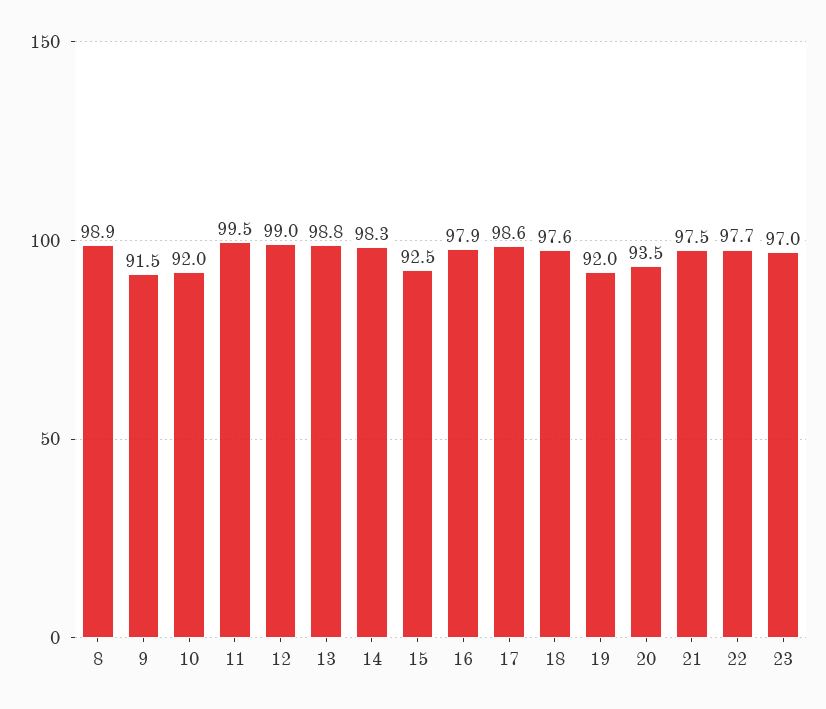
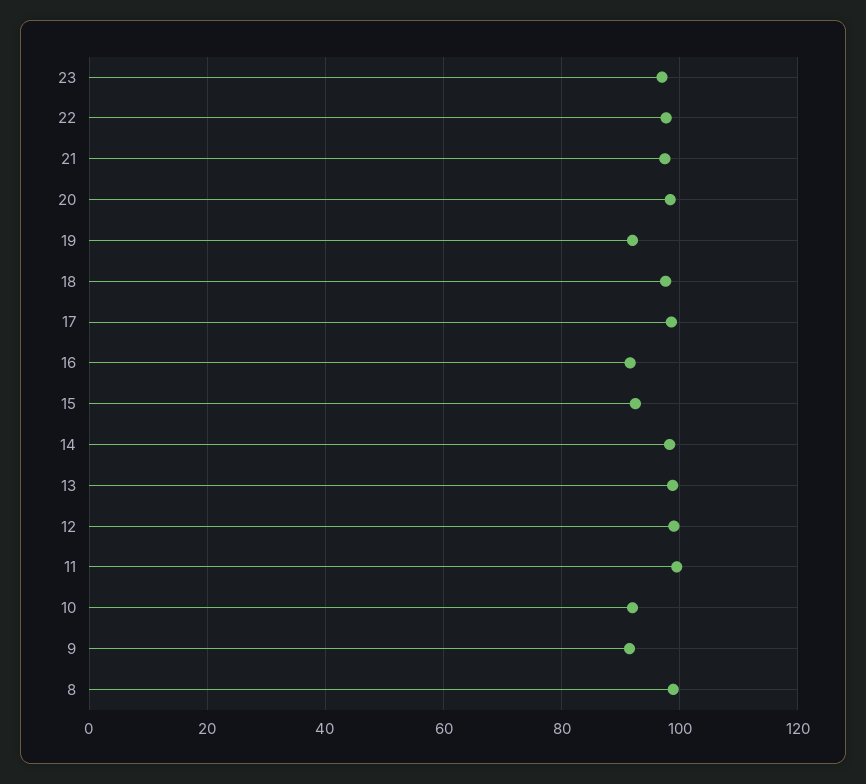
16: 97.9 -> 92
20: 93.5 -> 98

